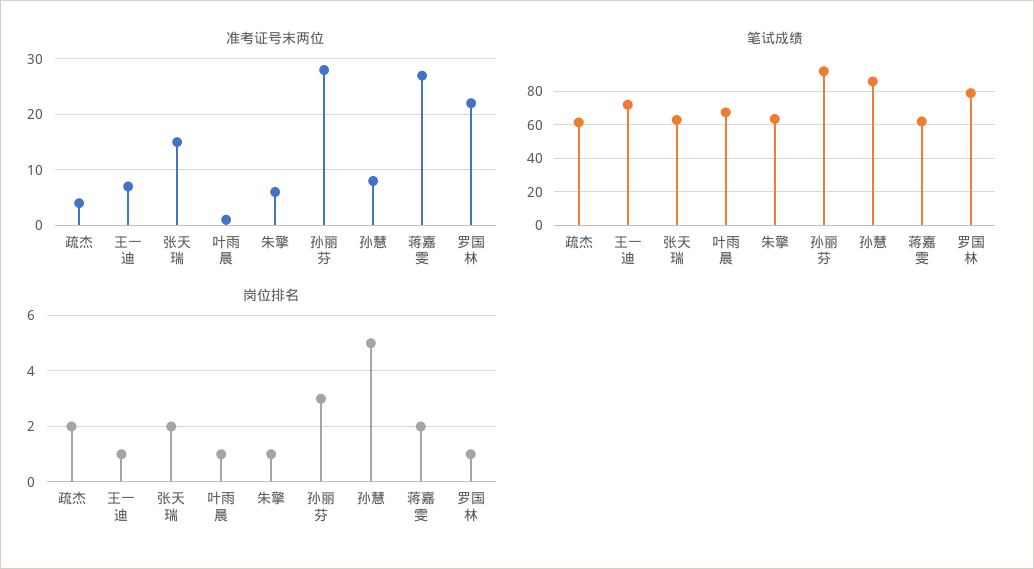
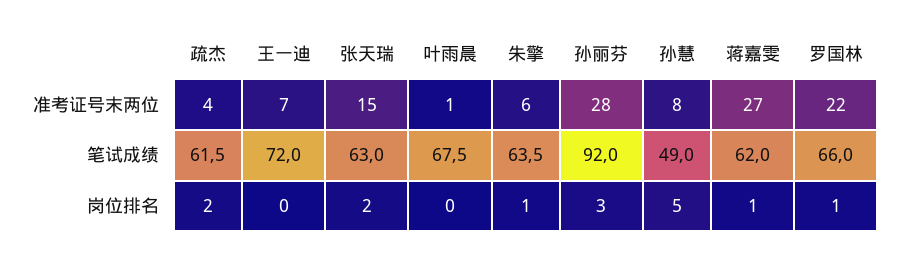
笔试成绩, 孙慧: 85 -> 49
笔试成绩, 罗国林: 80 -> 66
岗位排名, 王一迪: 1 -> 0
岗位排名, 叶雨晨: 1 -> 0
岗位排名, 蒋嘉雯: 2 -> 1

